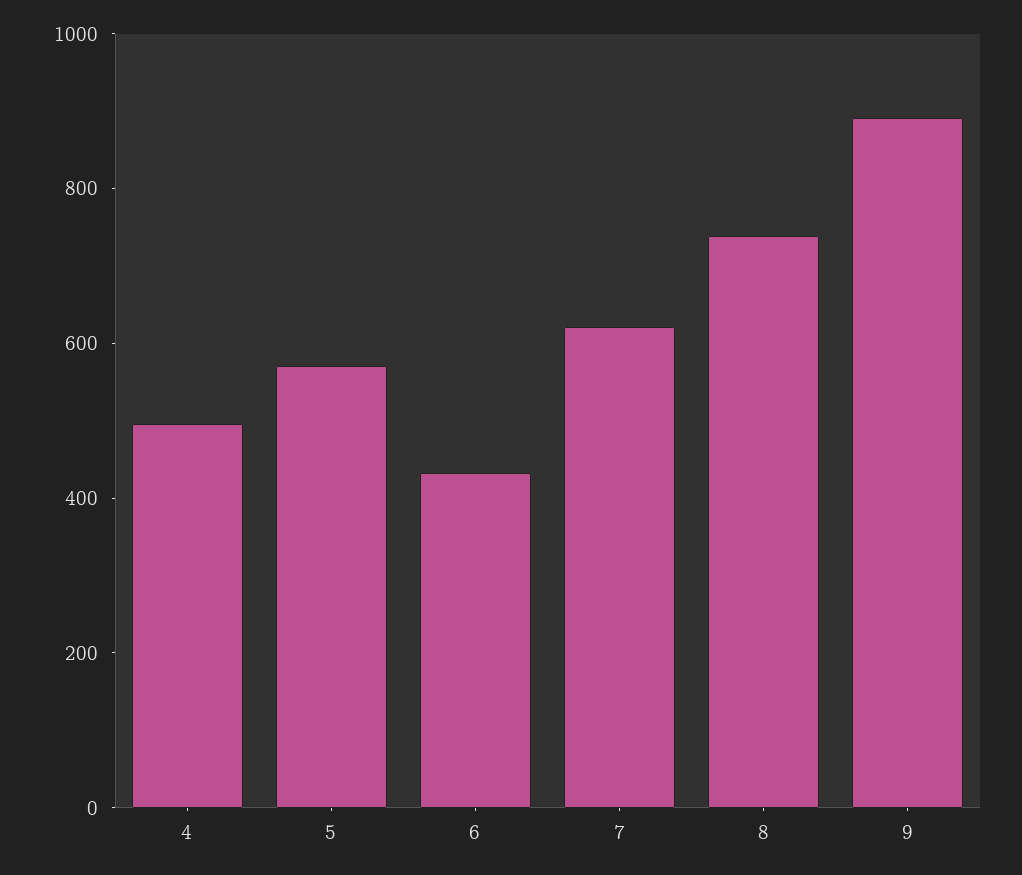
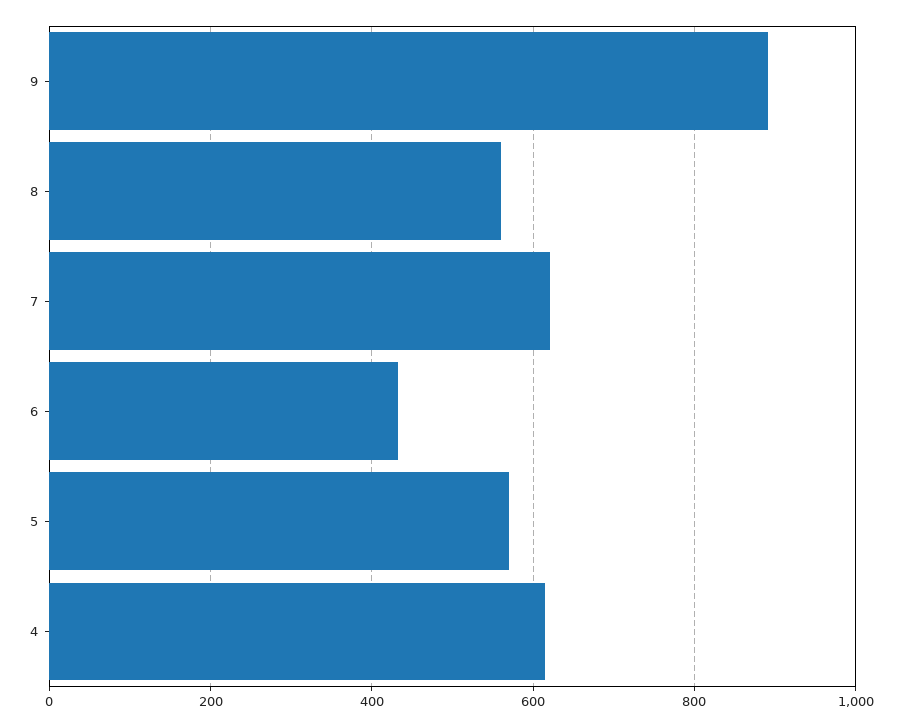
4: 500 -> 620
8: 750 -> 560

